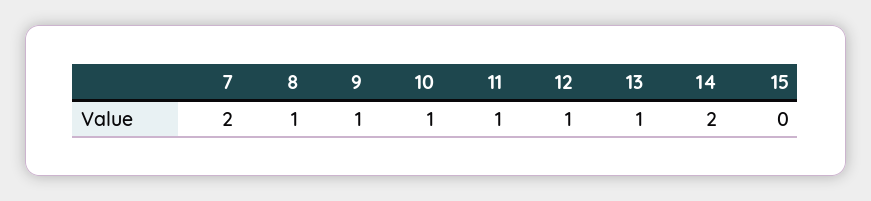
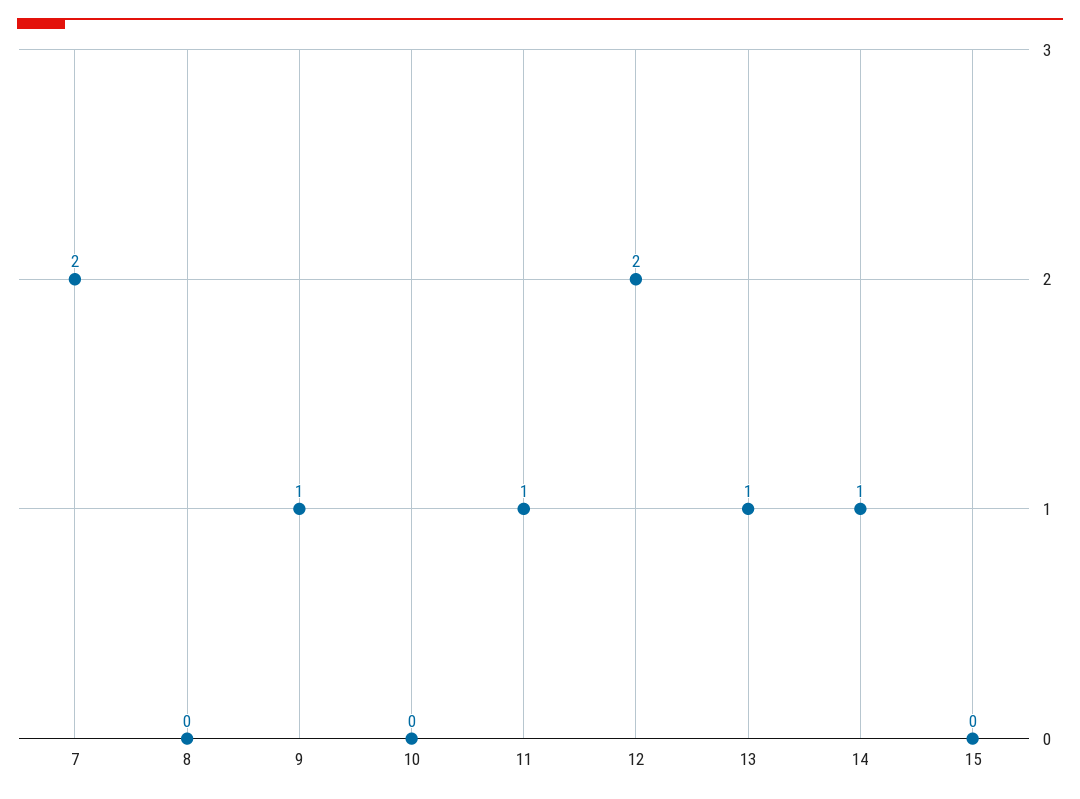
8: 1 -> 0
10: 1 -> 0
12: 1 -> 2
14: 2 -> 1

